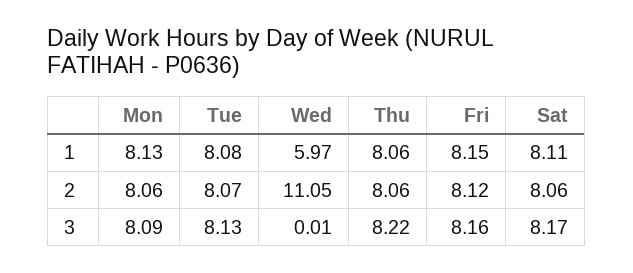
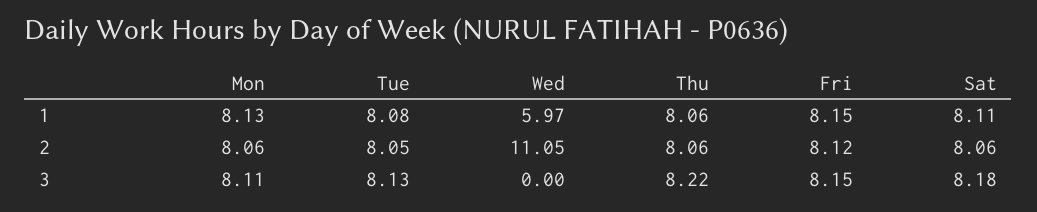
Tue, 2: 8.07 -> 8.05
Mon, 3: 8.09 -> 8.11
Wed, 3: 0.01 -> 0
Fri, 3: 8.16 -> 8.15
Sat, 3: 8.17 -> 8.18

